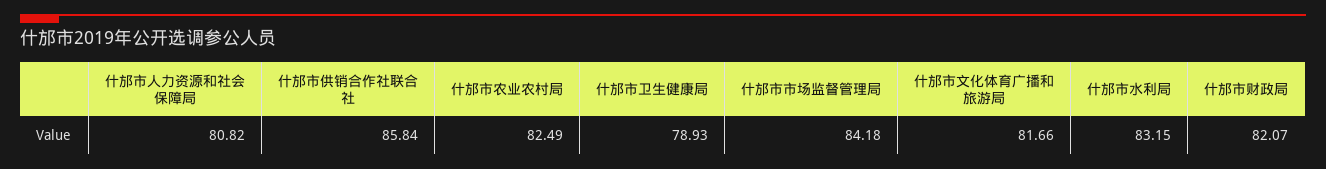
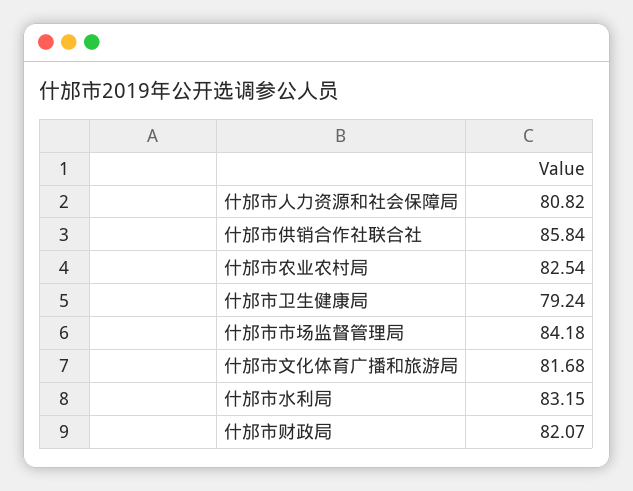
什邡市农业农村局: 82.49 -> 82.54
什邡市卫生健康局: 78.93 -> 79.24
什邡市文化体育广播和旅游局: 81.66 -> 81.68

